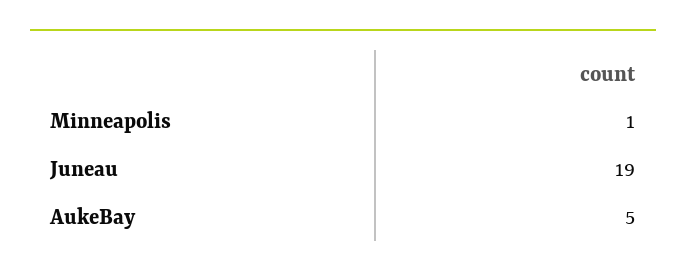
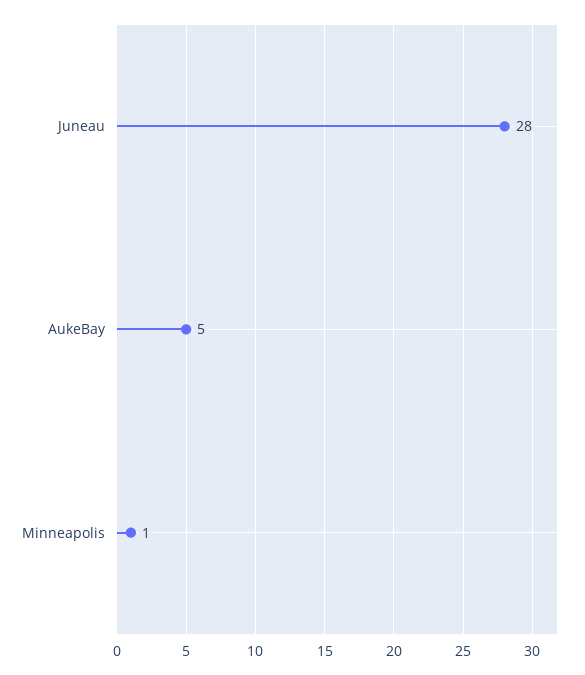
Juneau: 19 -> 28

